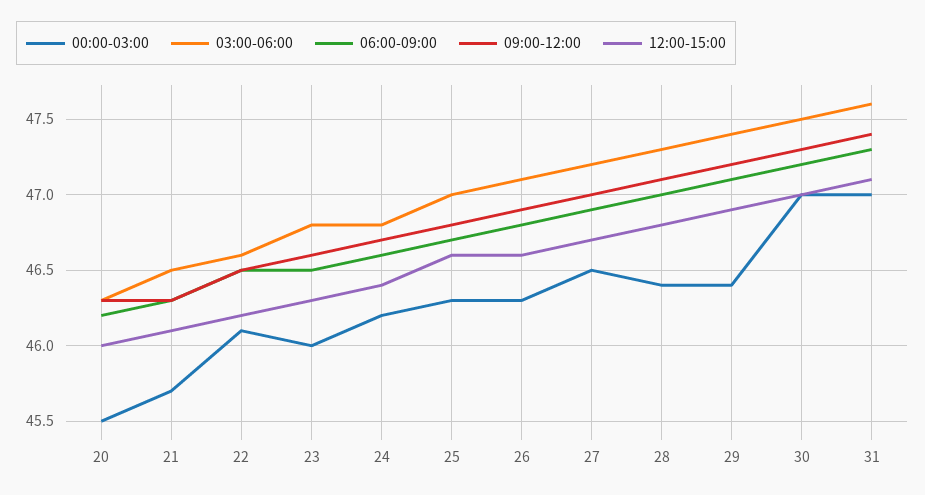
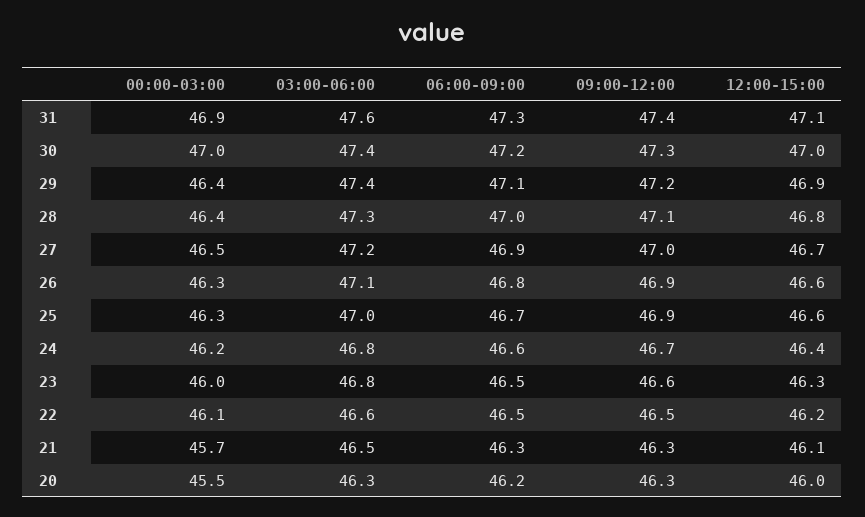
09:00-12:00, 25: 46.8 -> 46.9
03:00-06:00, 30: 47.5 -> 47.4
00:00-03:00, 31: 47 -> 46.9

